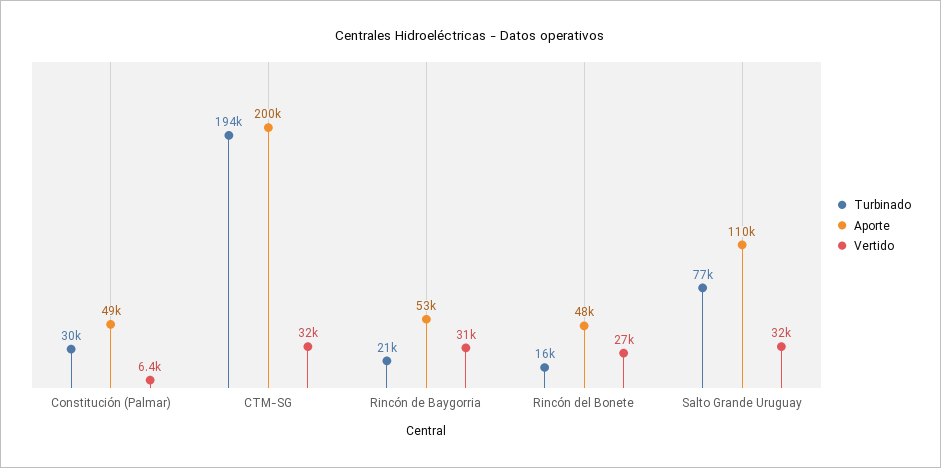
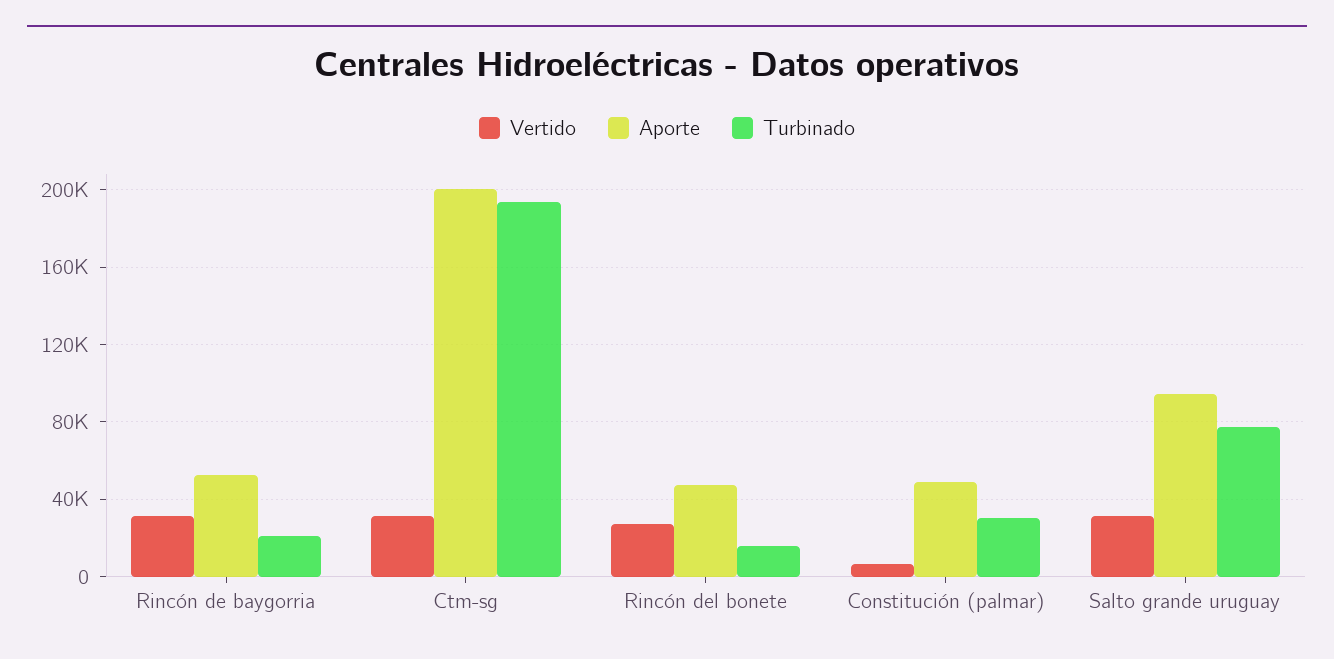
Aporte, Salto Grande Uruguay: 110000 -> 95000

